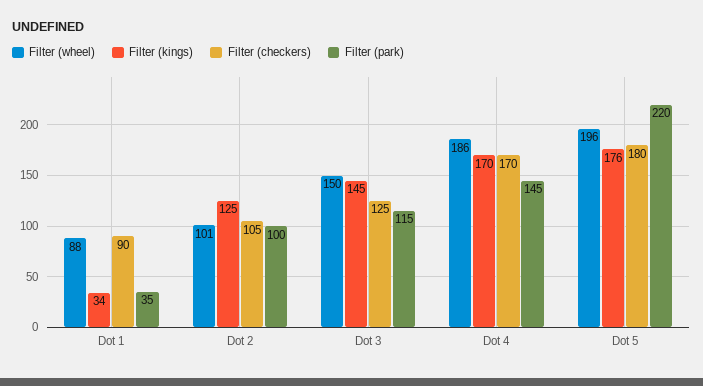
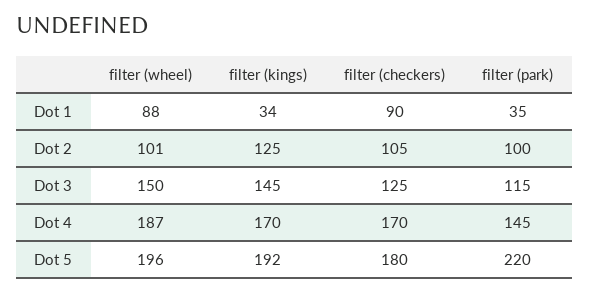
Filter (wheel), Dot 4: 186 -> 187
Filter (kings), Dot 5: 176 -> 192

